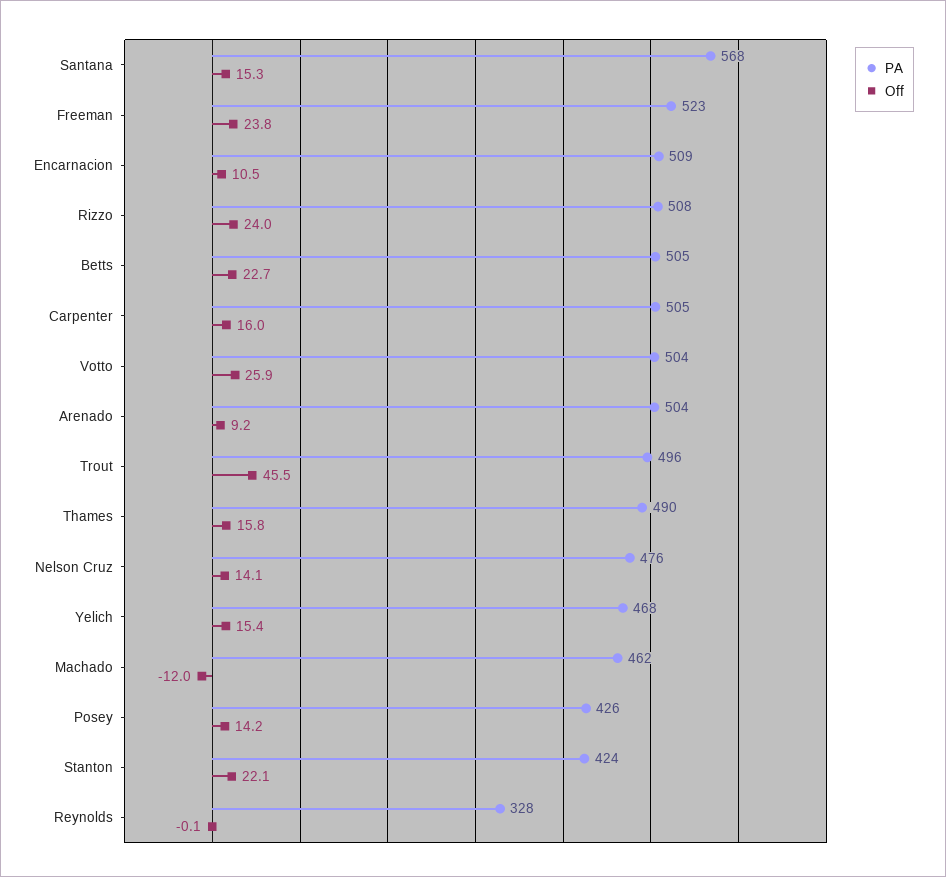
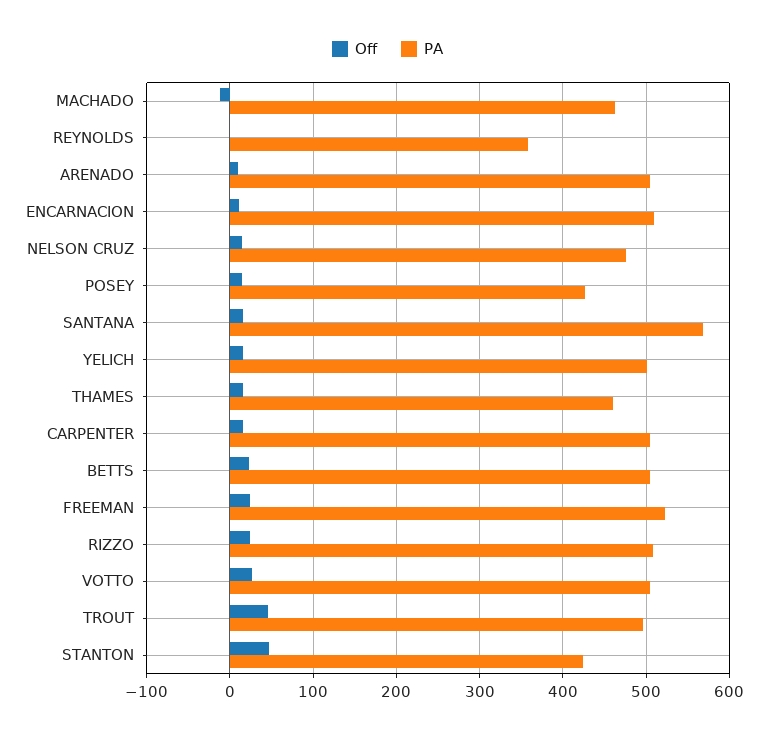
PA, Thames: 490 -> 460
PA, Yelich: 468 -> 500
Off, Stanton: 22.1 -> 50
PA, Reynolds: 328 -> 360

